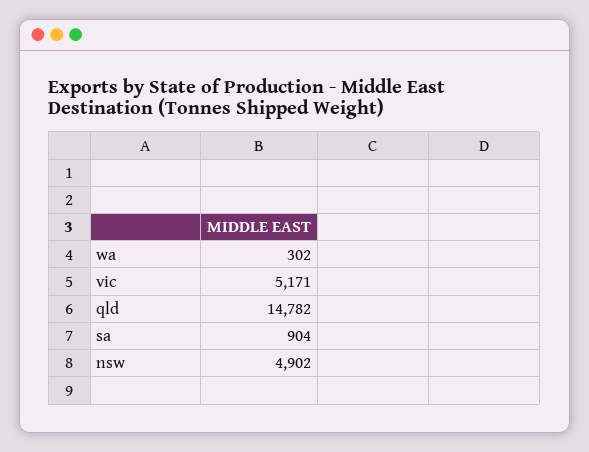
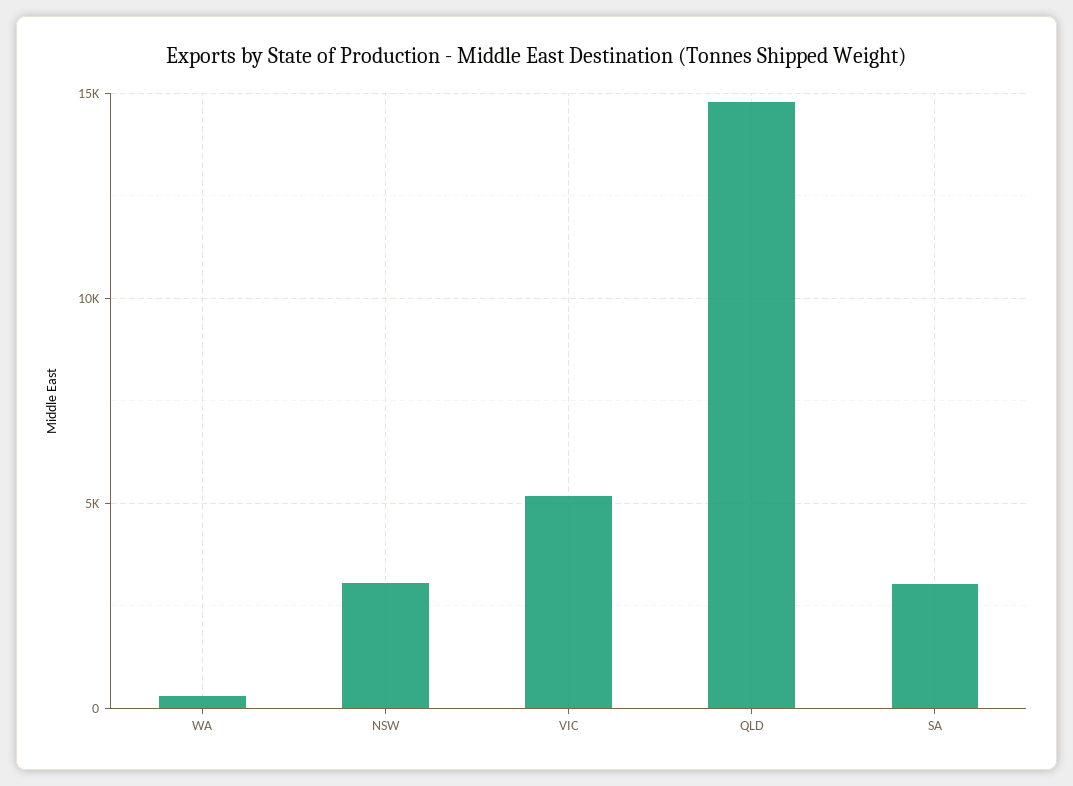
sa: 904 -> 3000
nsw: 4902 -> 3000

